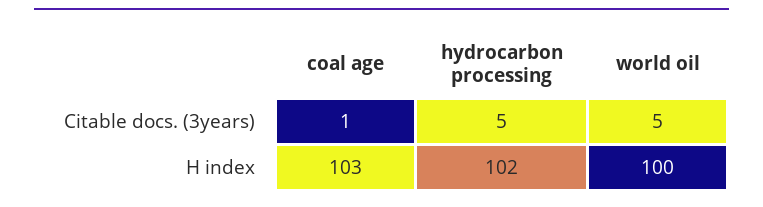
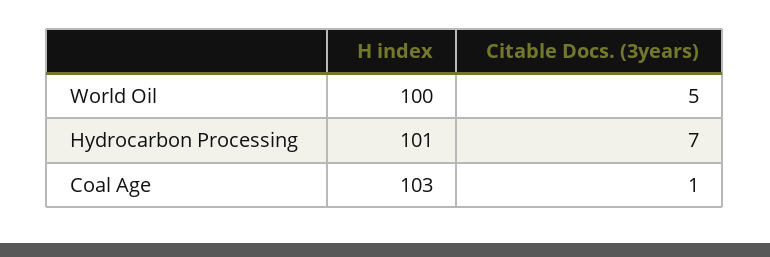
hydrocarbon processing, Citable docs. (3years): 5 -> 7
hydrocarbon processing, H index: 102 -> 101

